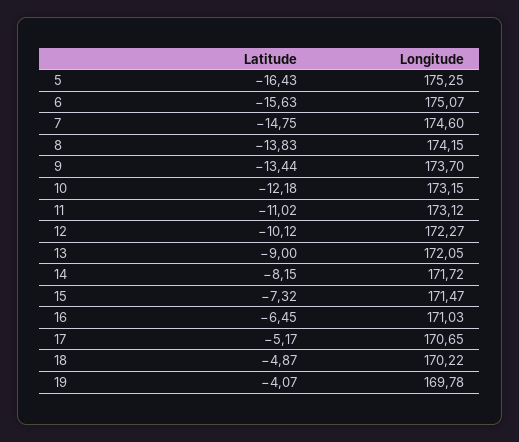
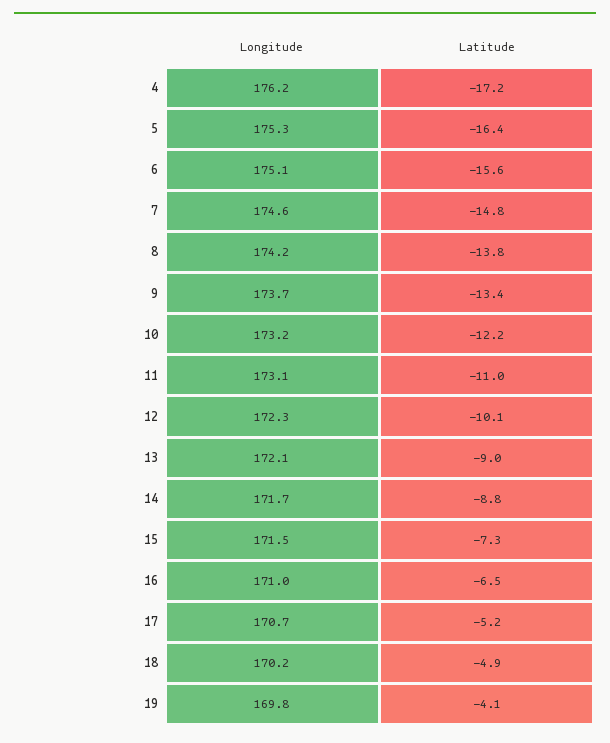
Latitude, 14: -8.15 -> -8.8
Longitude, 4: none -> 176.2
Latitude, 4: none -> -17.2

